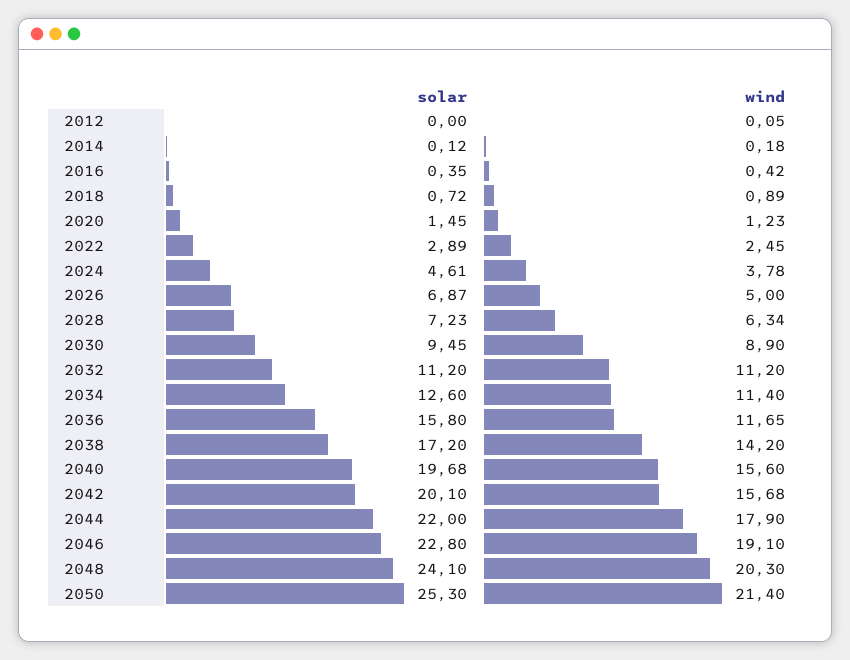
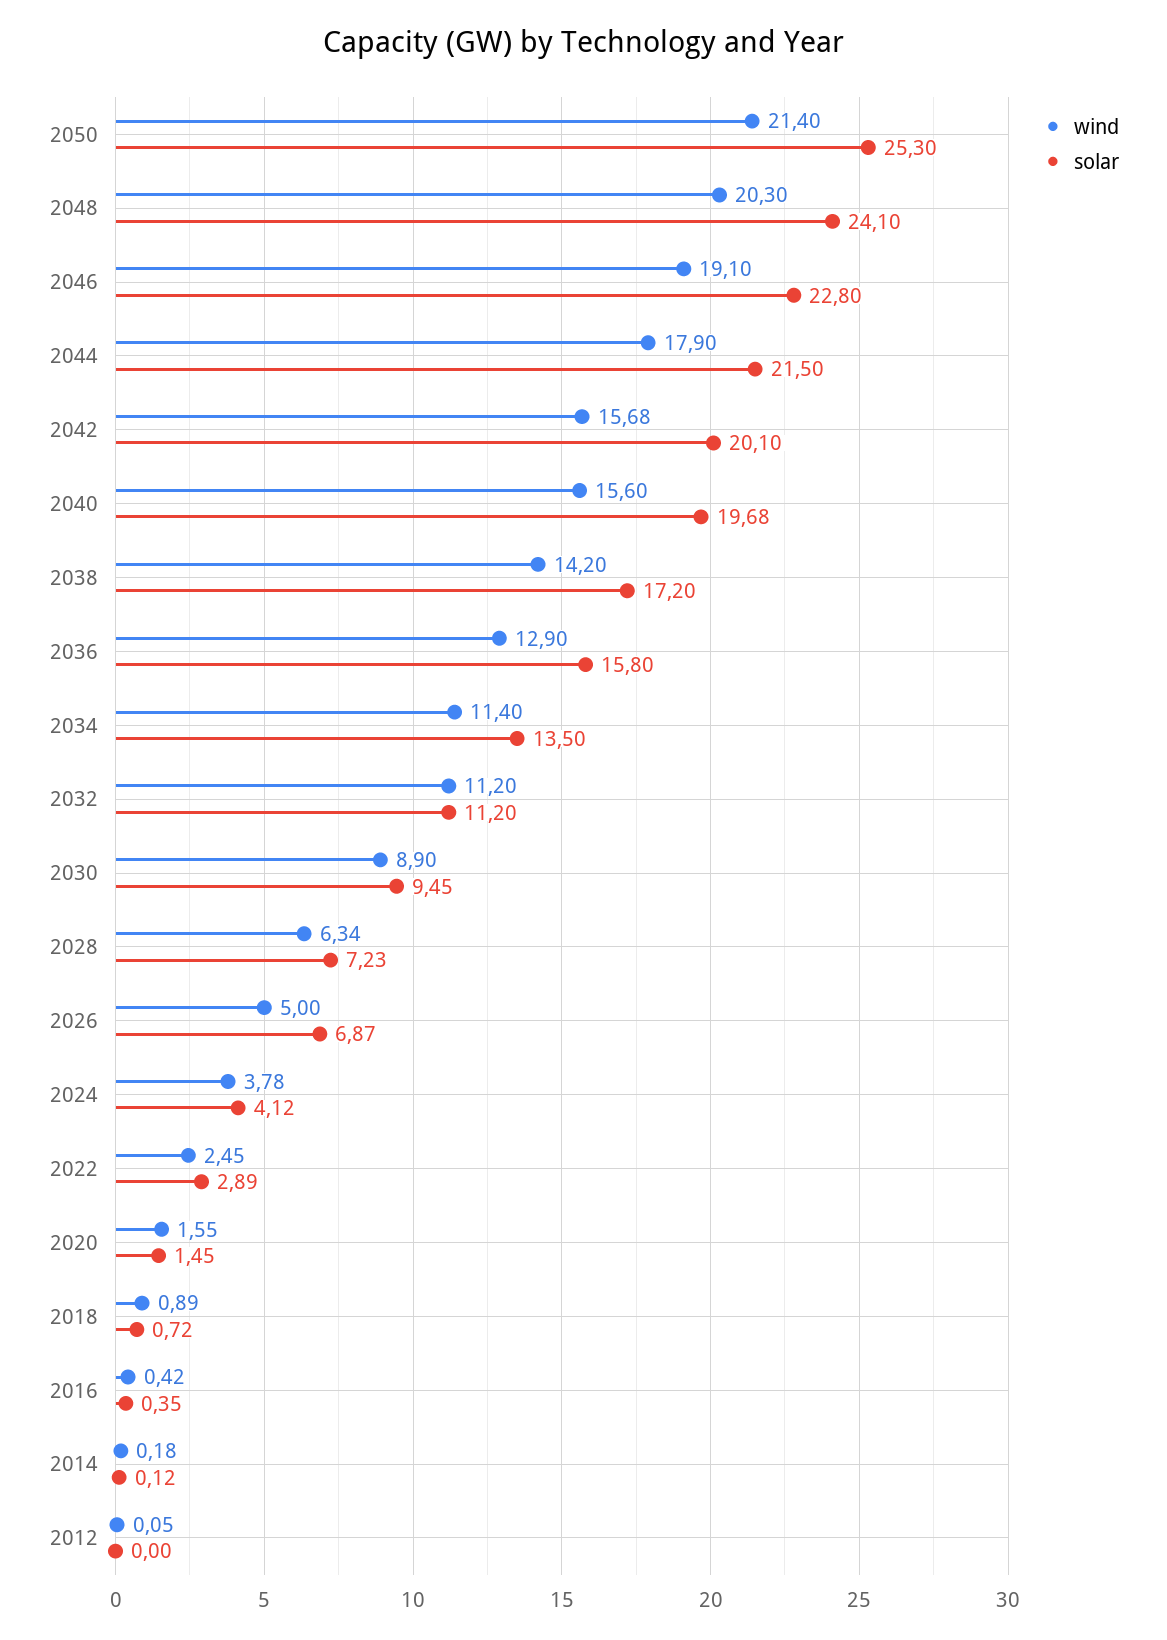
wind, 2020: 1.23 -> 1.55
solar, 2024: 4.61 -> 4.12
solar, 2034: 12.6 -> 13.5
wind, 2036: 11.65 -> 12.9
solar, 2044: 22 -> 21.5

